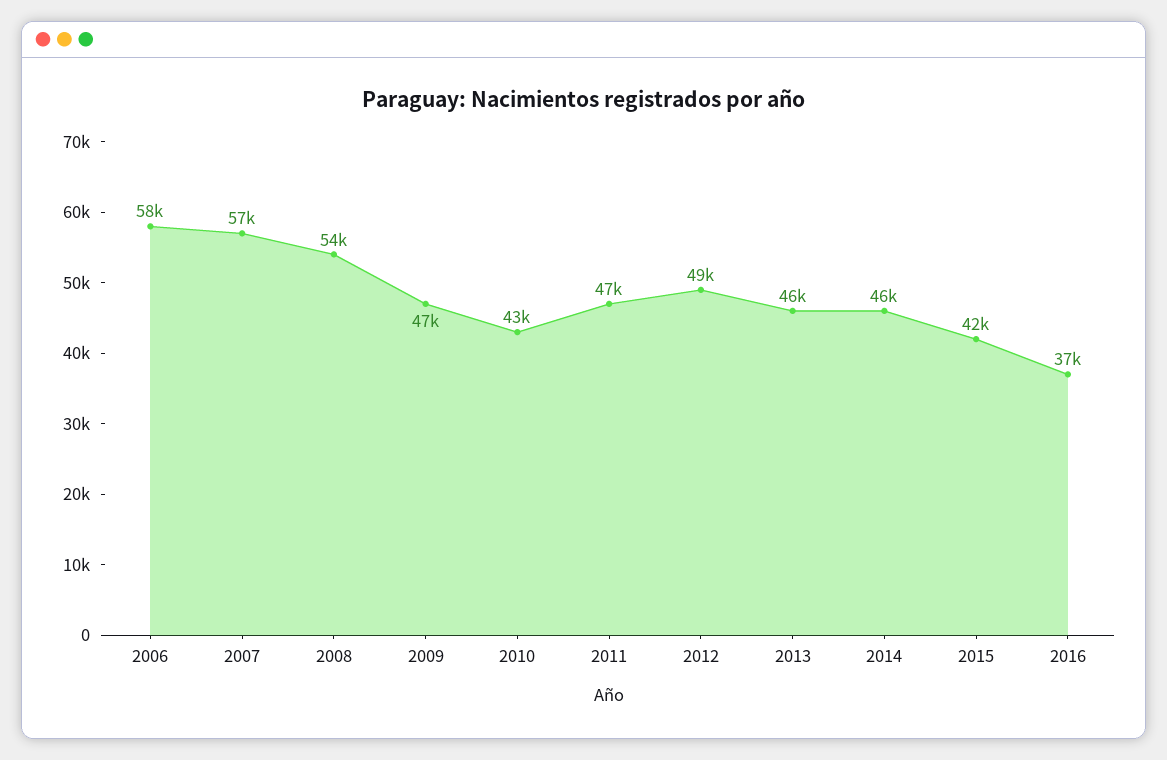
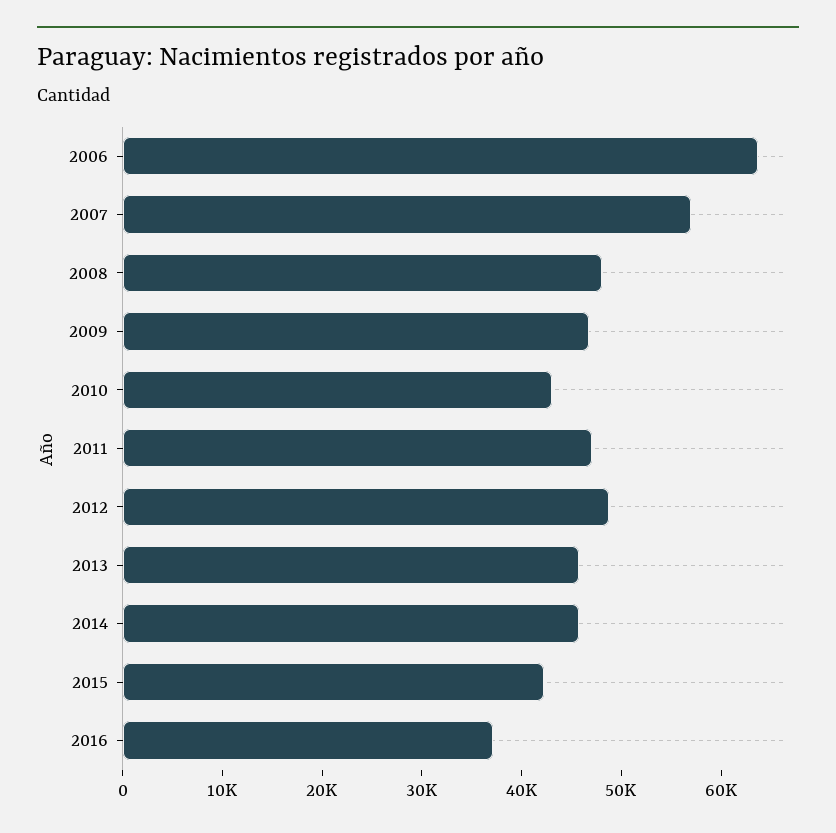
2006: 58000 -> 64000
2008: 54000 -> 48000

